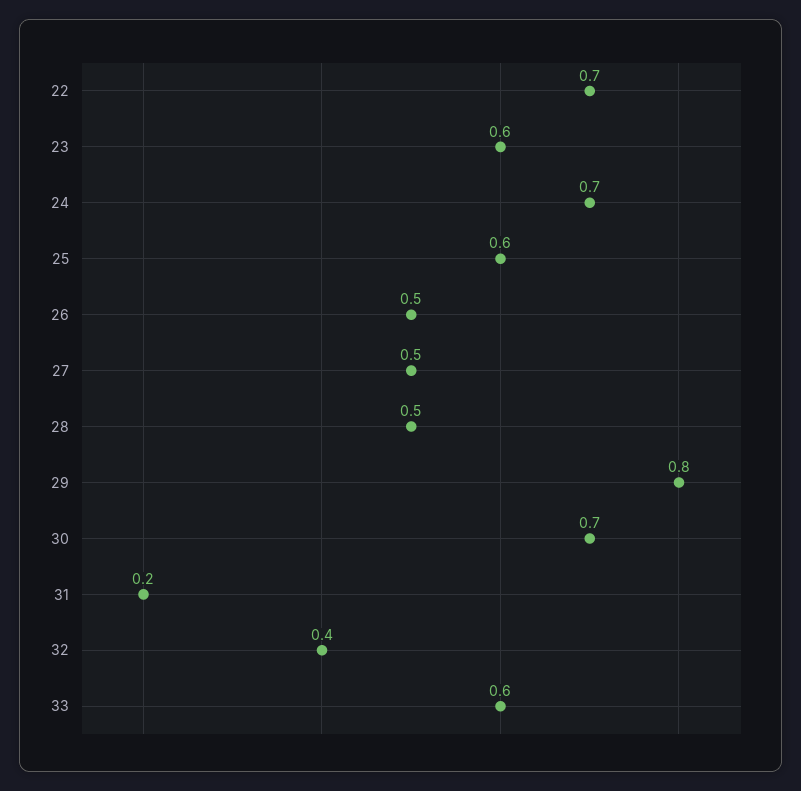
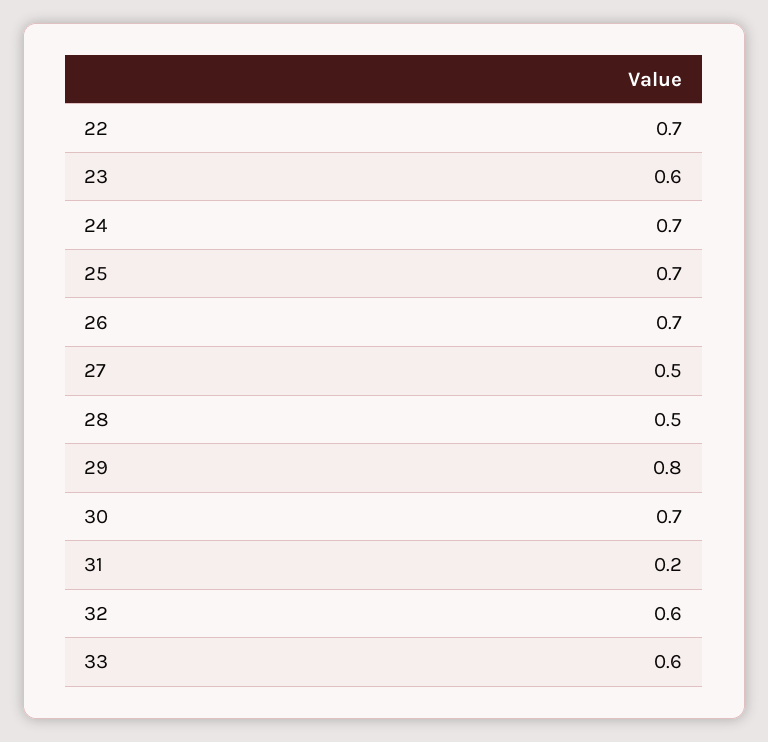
25: 0.6 -> 0.7
26: 0.5 -> 0.7
32: 0.4 -> 0.6

